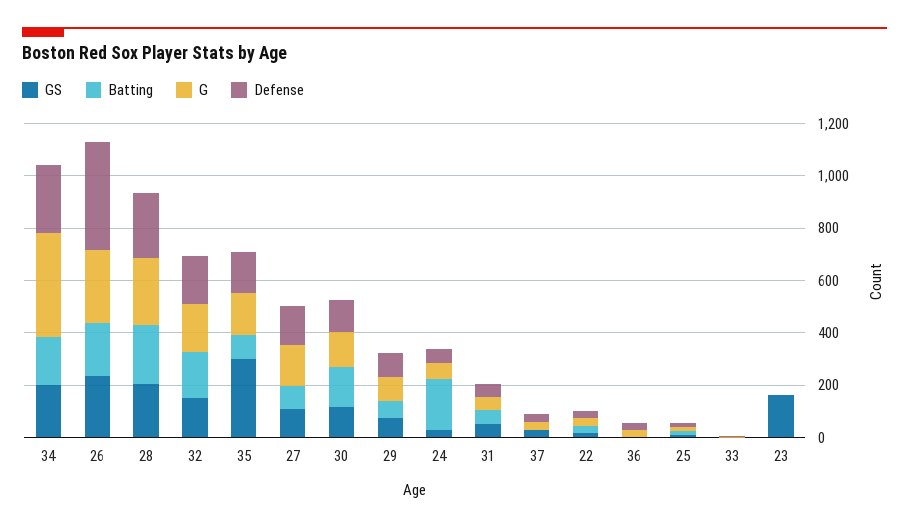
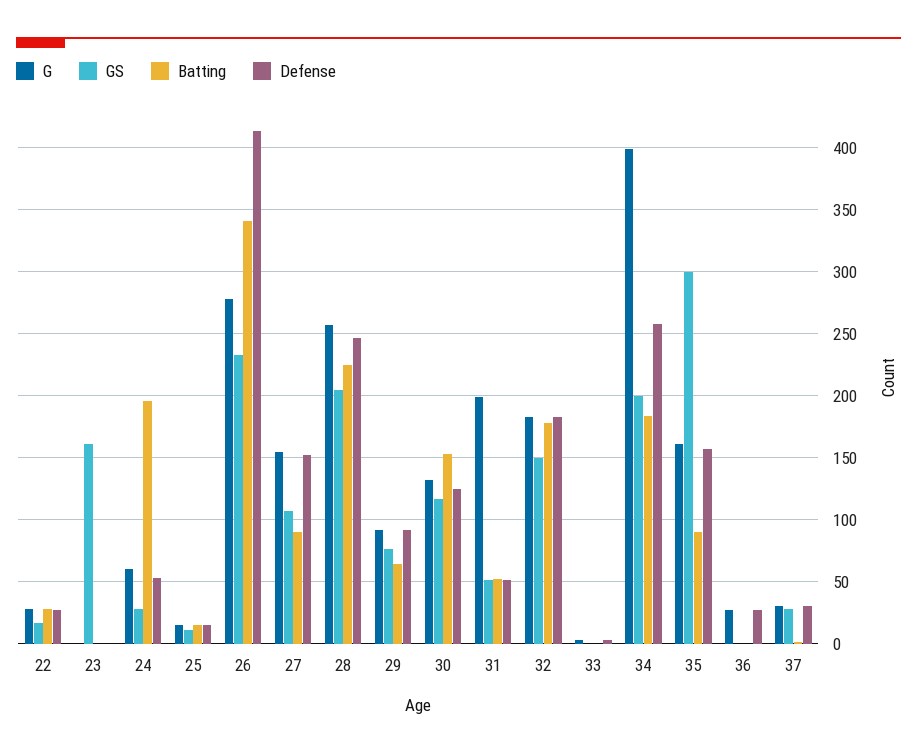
Batting, 26: 200 -> 340
G, 31: 50 -> 200

